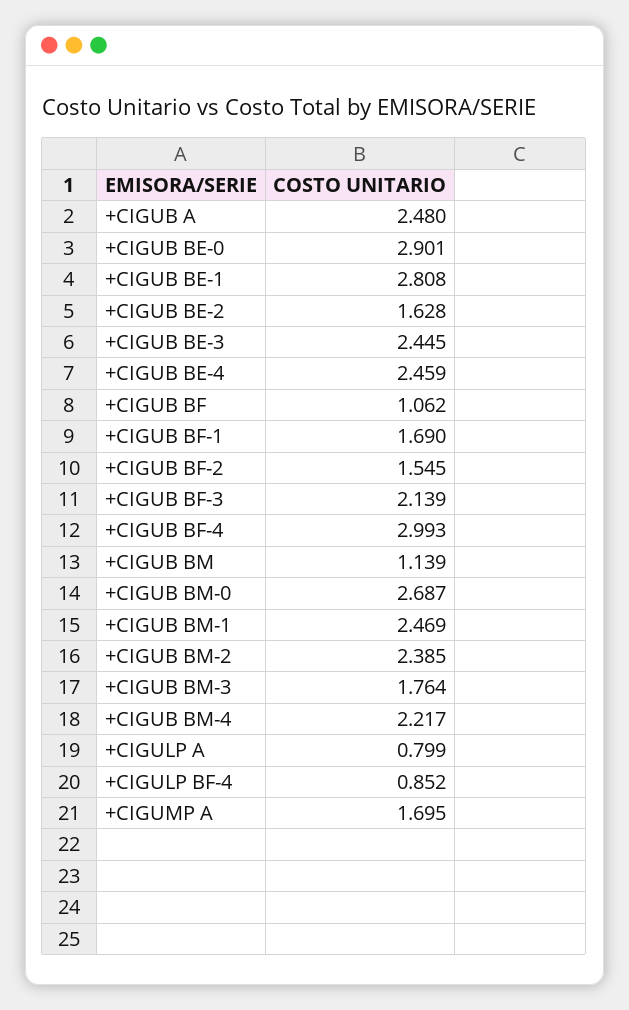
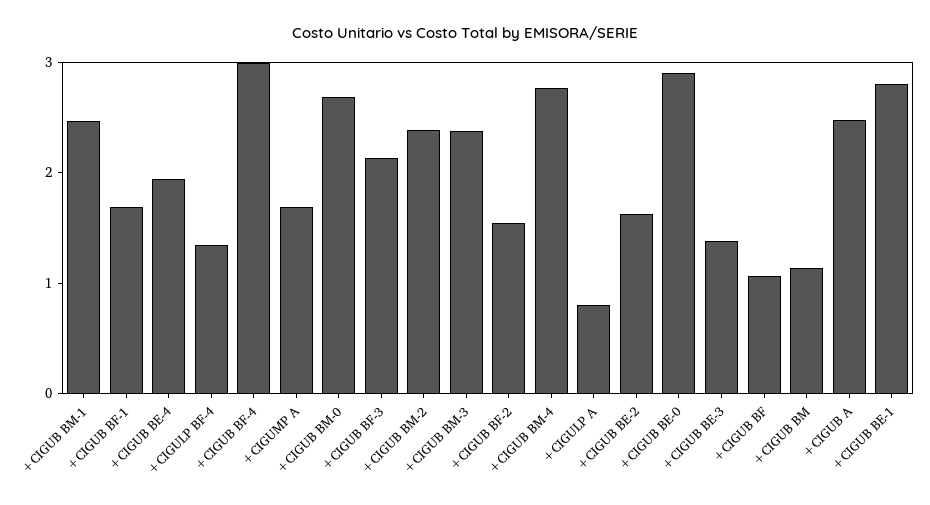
+CIGUB BE-3: 2.445 -> 1.4
+CIGUB BE-4: 2.459 -> 2
+CIGUB BM-3: 1.764 -> 2.4
+CIGUB BM-4: 2.217 -> 2.8
+CIGULP BF-4: 0.852 -> 1.4

